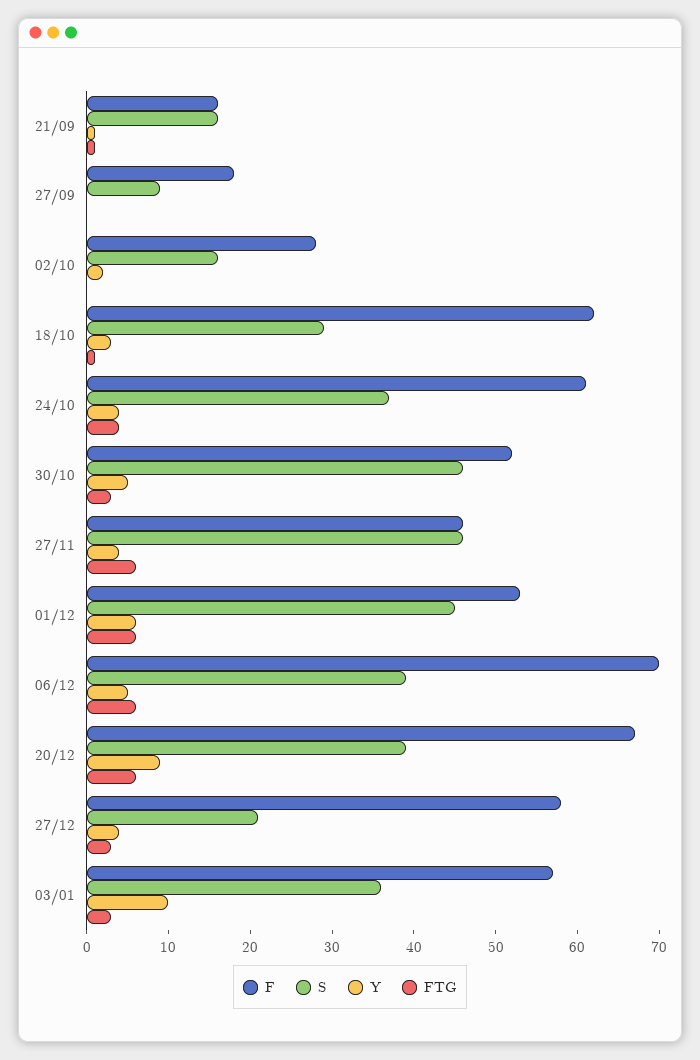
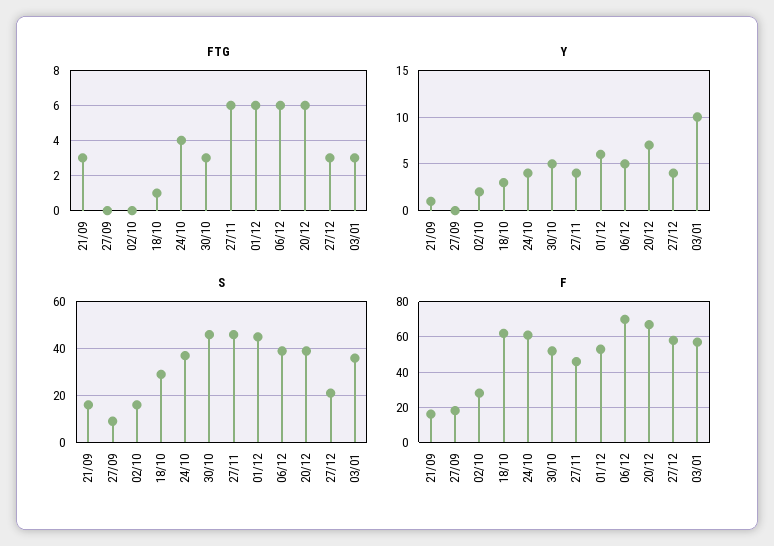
FTG, 21/09: 1 -> 3
Y, 20/12: 9 -> 7

